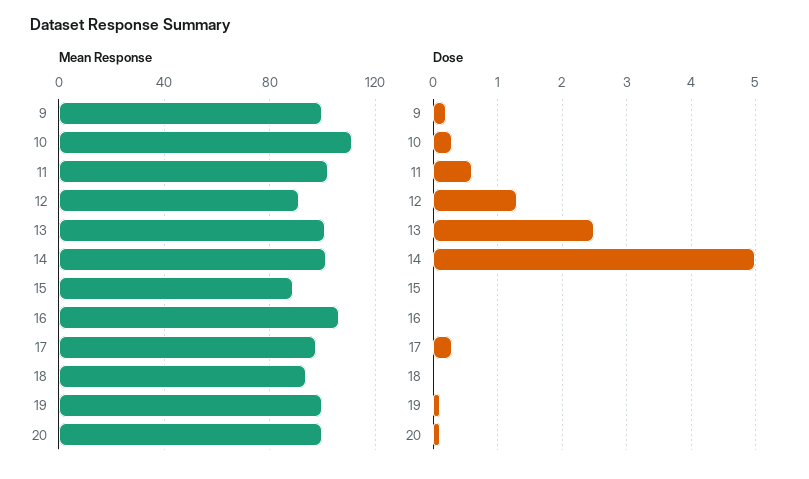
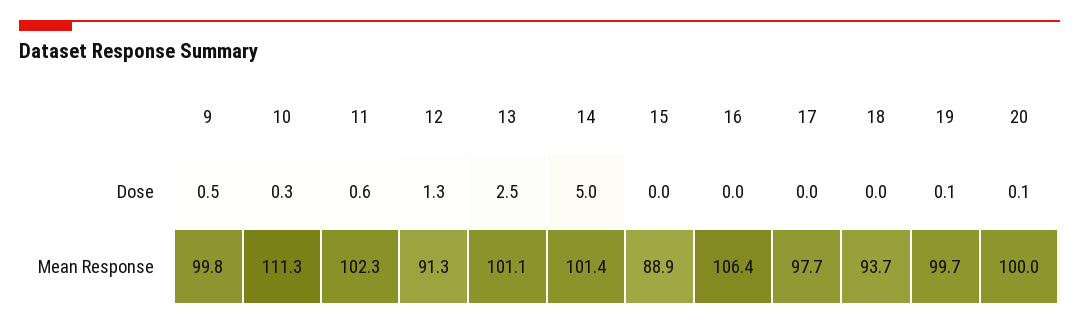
Dose, 9: 0.2 -> 0.5
Dose, 17: 0.3 -> 0

